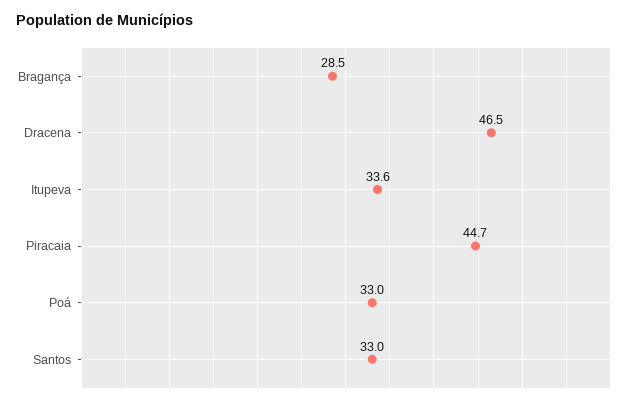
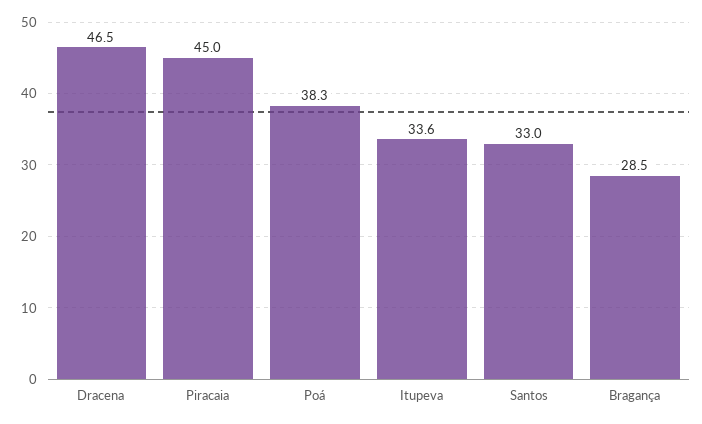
Piracaia: 44.7 -> 45
Poá: 33 -> 38.3

